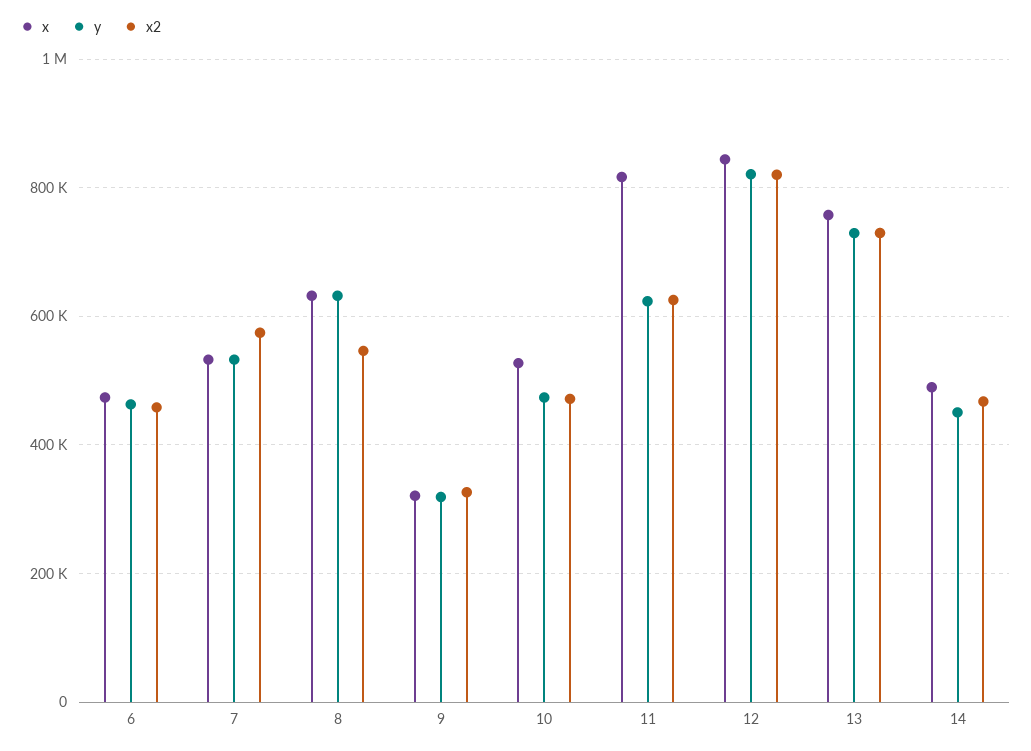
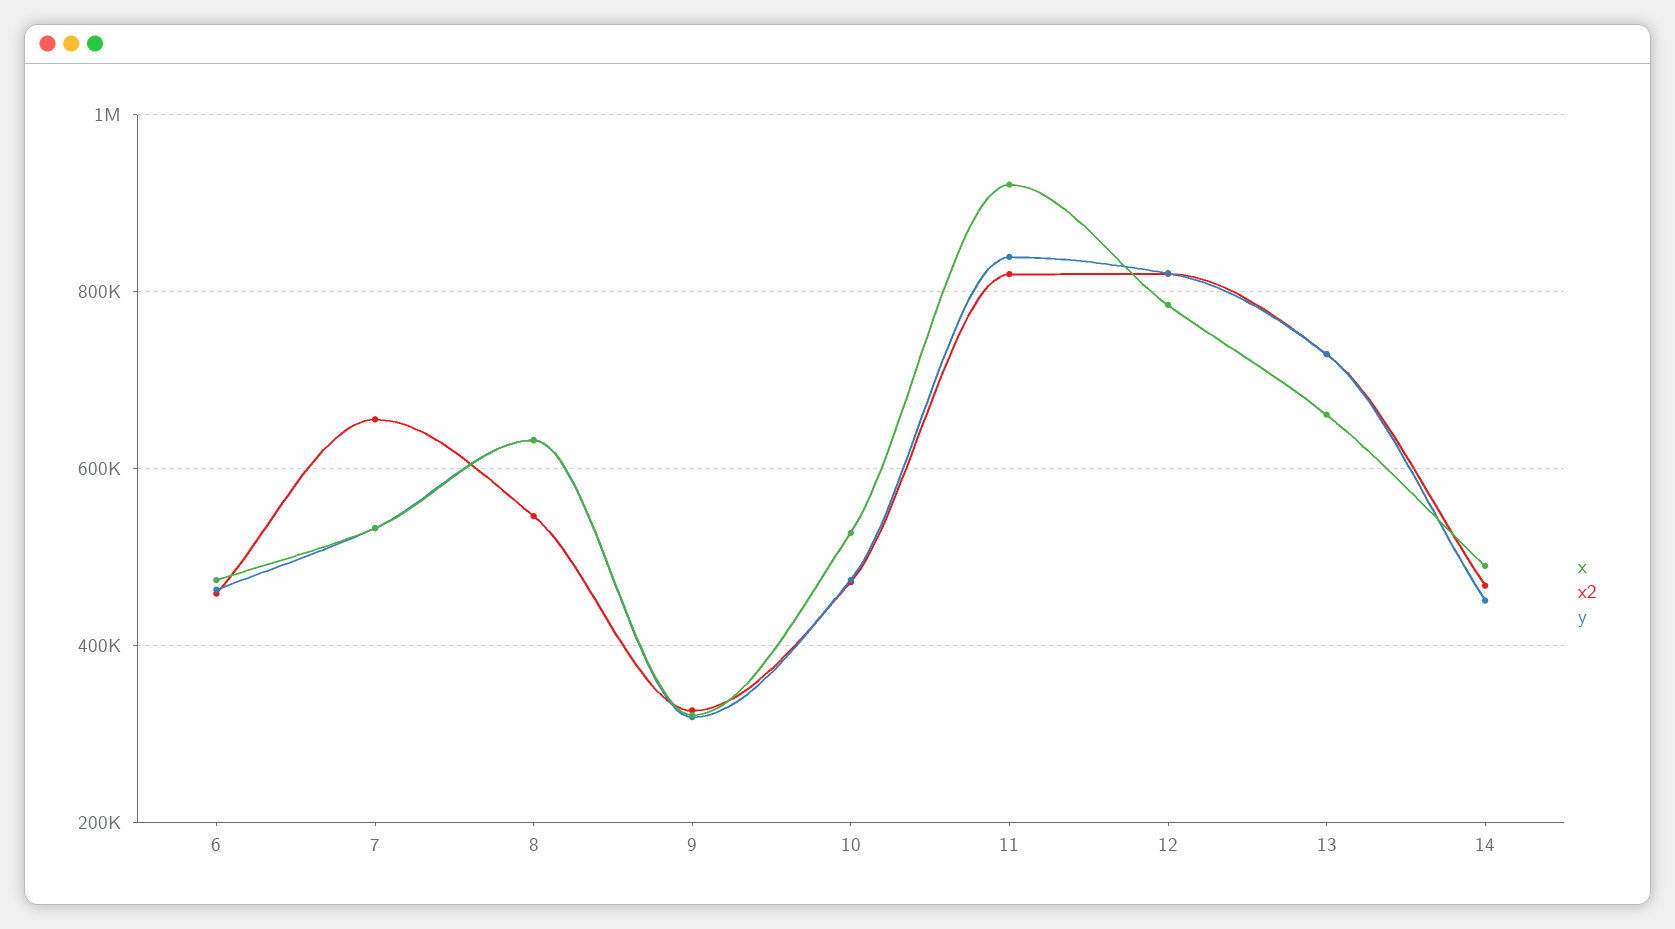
x2, 7: 580000 -> 660000
x, 11: 820000 -> 920000
y, 11: 620000 -> 840000
x2, 11: 620000 -> 820000
x, 12: 840000 -> 780000
x, 13: 760000 -> 660000

